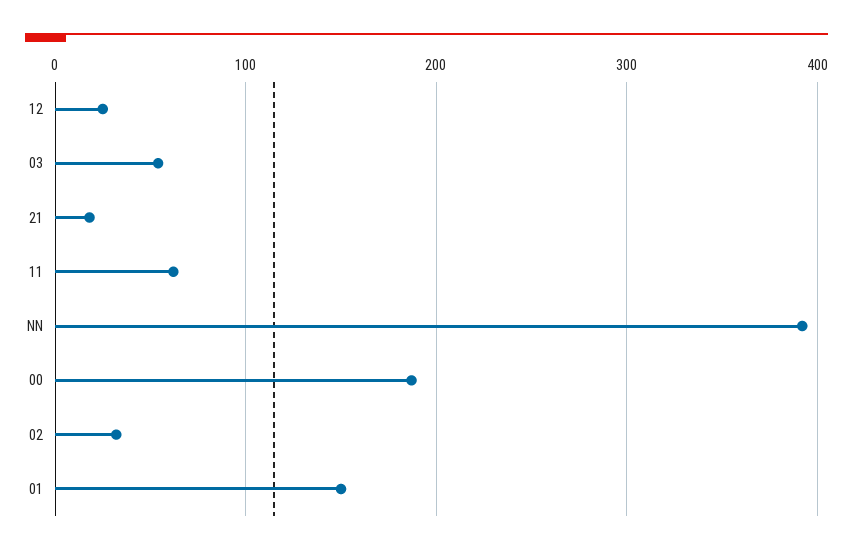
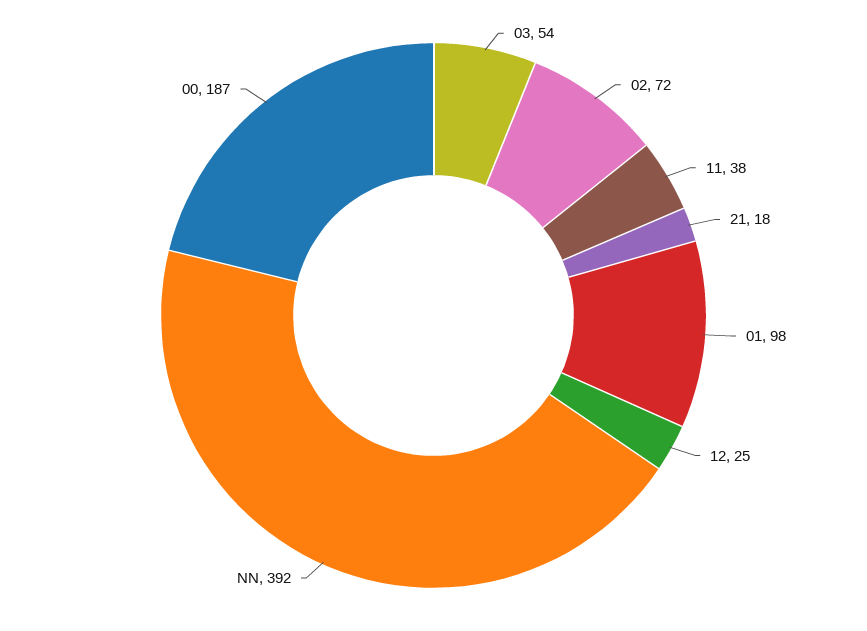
11: 60 -> 38
02: 30 -> 72
01: 150 -> 98

